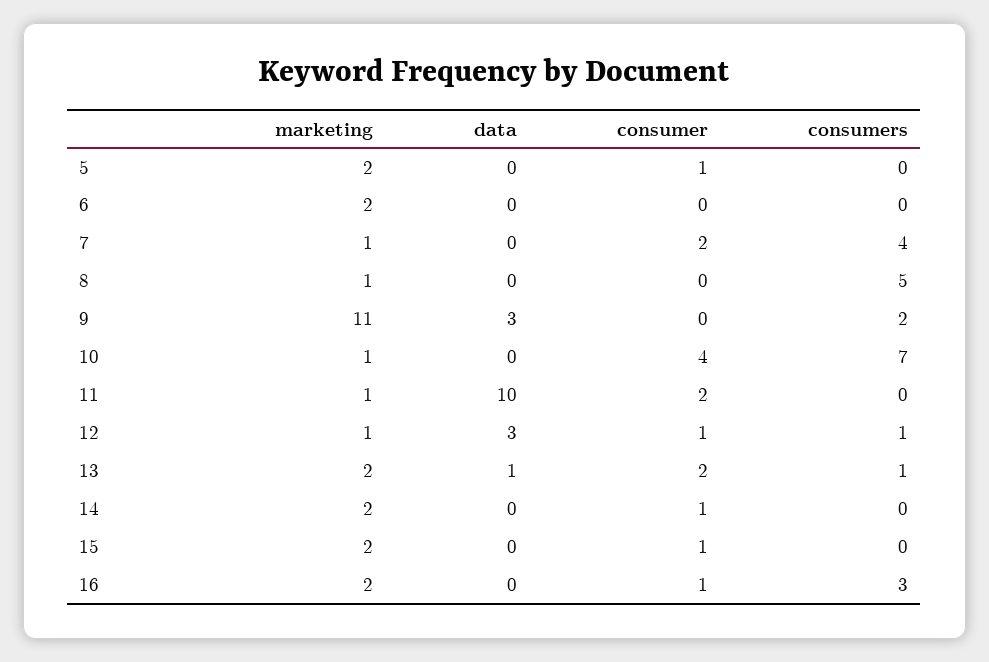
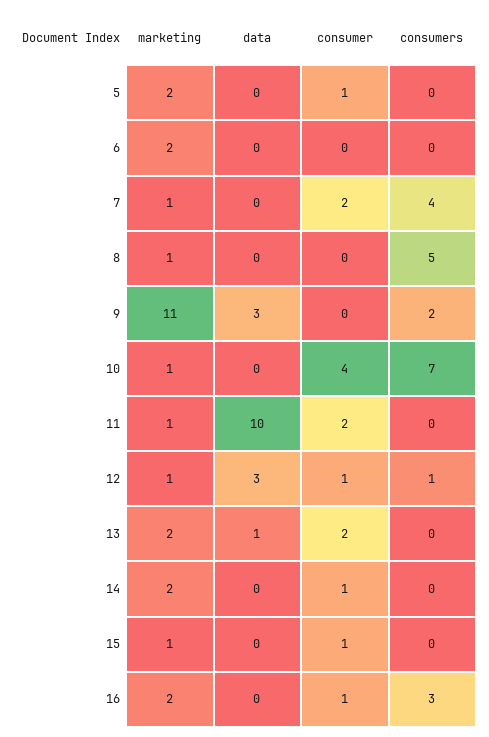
consumers, 13: 1 -> 0
marketing, 15: 2 -> 1

